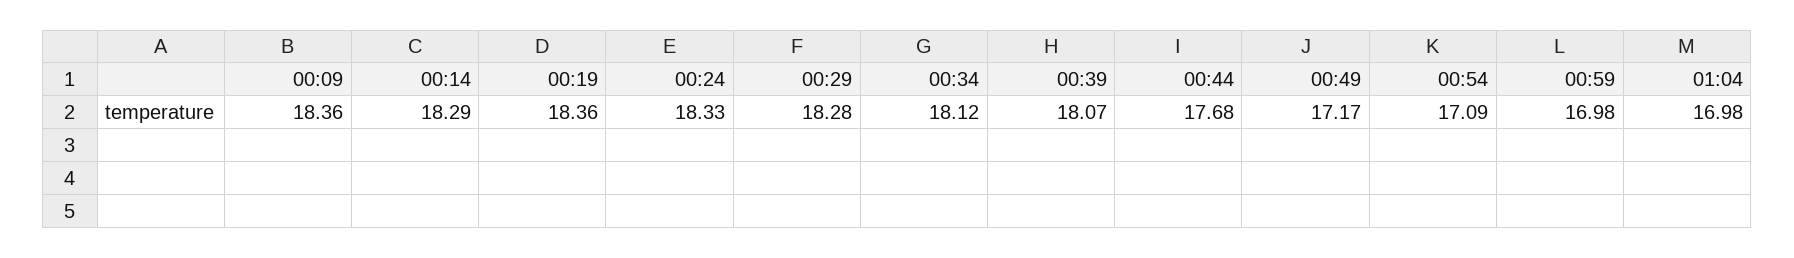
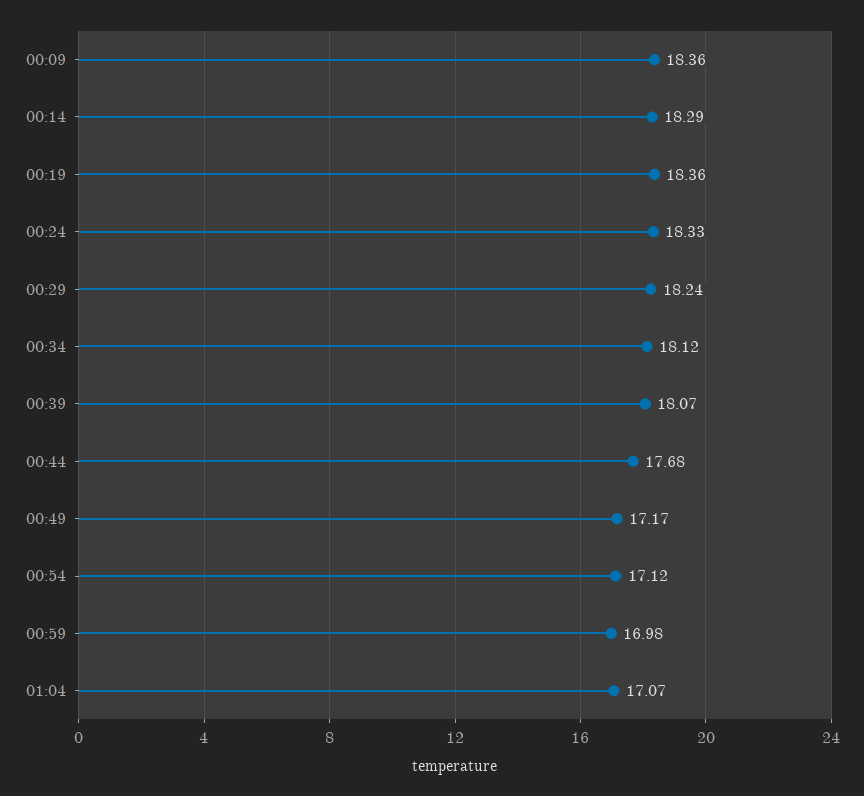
00:29: 18.28 -> 18.24
00:54: 17.09 -> 17.12
01:04: 16.98 -> 17.07

